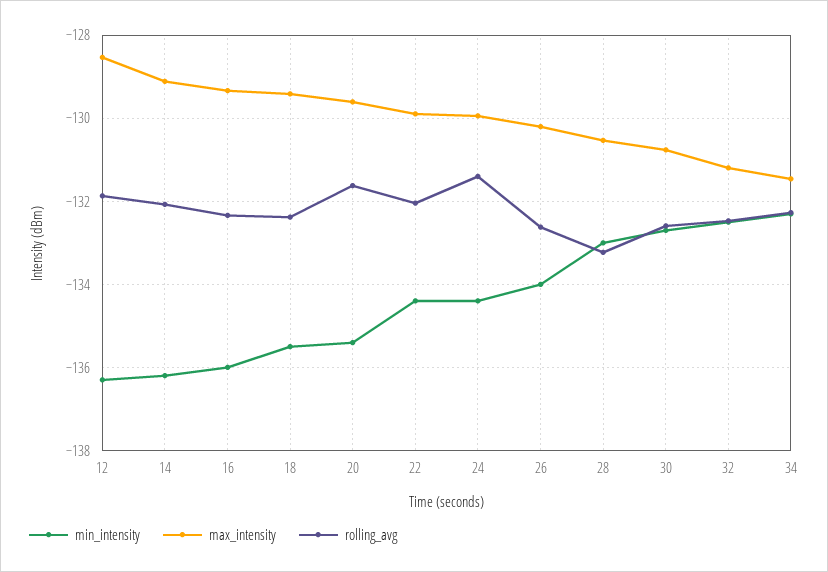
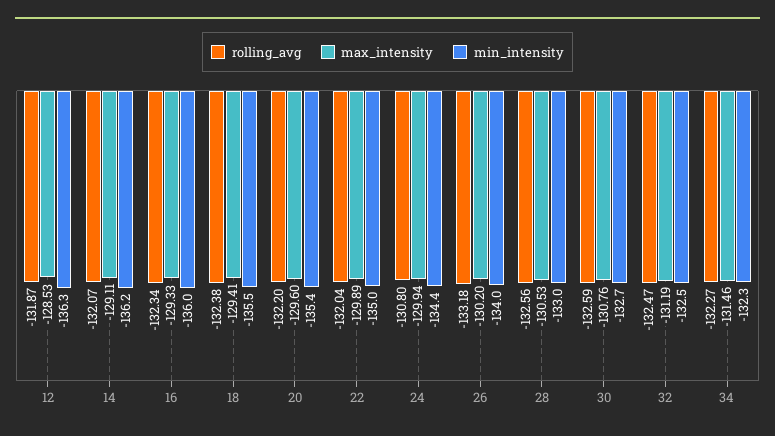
rolling_avg, 20: -131.6 -> -132.2
min_intensity, 22: -134.4 -> -135
rolling_avg, 24: -131.4 -> -130.8
rolling_avg, 26: -132.6 -> -133.18
rolling_avg, 28: -133.2 -> -132.56

